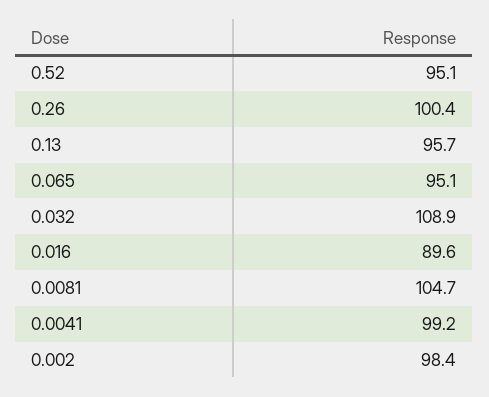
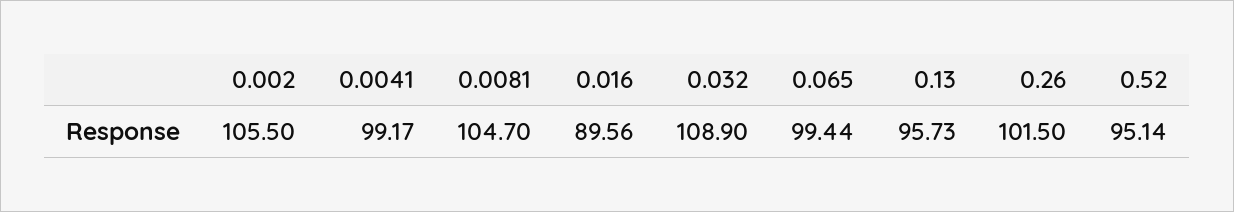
0.26: 100.4 -> 101.5
0.065: 95.1 -> 99.44
0.002: 98.4 -> 105.5

